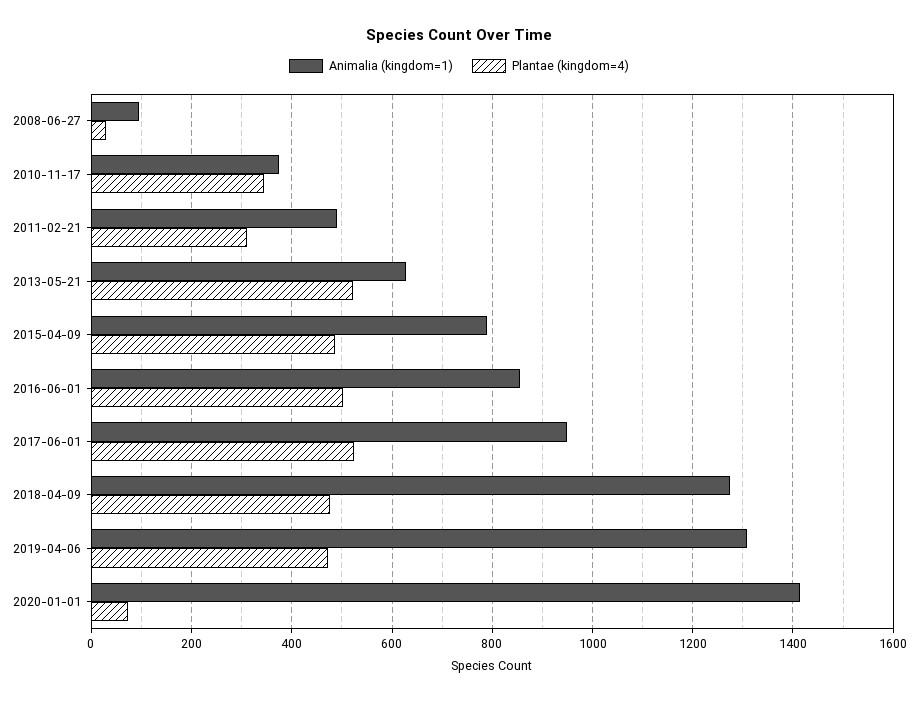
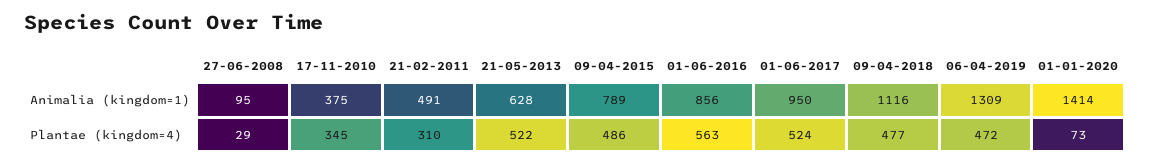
Plantae (kingdom=4), 2016-06-01: 500 -> 563
Animalia (kingdom=1), 2018-04-09: 1280 -> 1116

